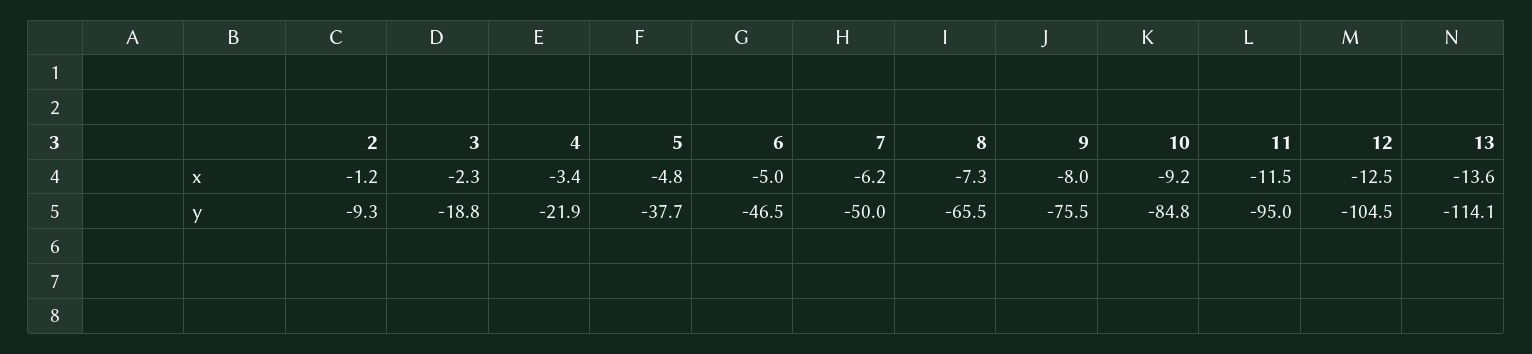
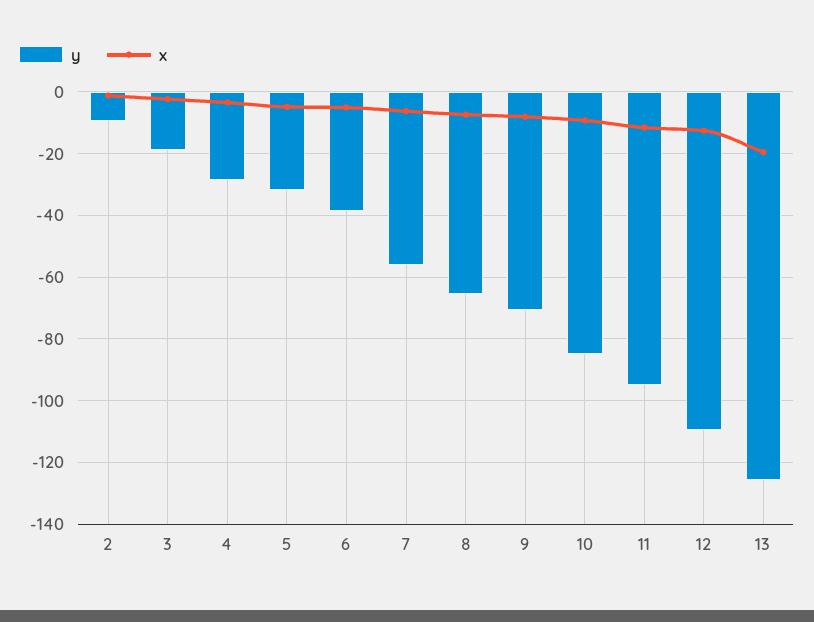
x, 13: -13.6 -> -20
y, 4: -21.9 -> -28
y, 5: -37.7 -> -32
y, 6: -46.5 -> -38
y, 7: -50 -> -56
y, 9: -75.5 -> -70
y, 12: -104.5 -> -110
y, 13: -114.1 -> -126

